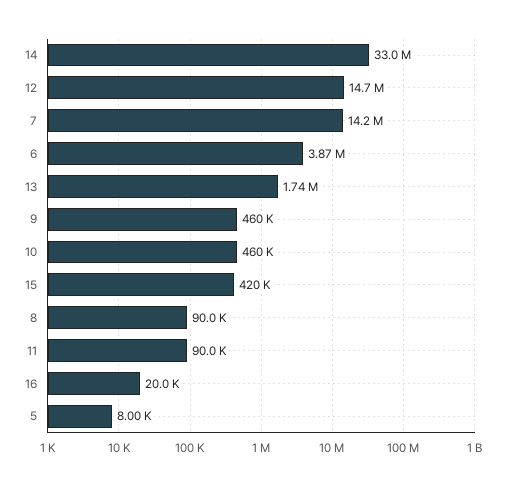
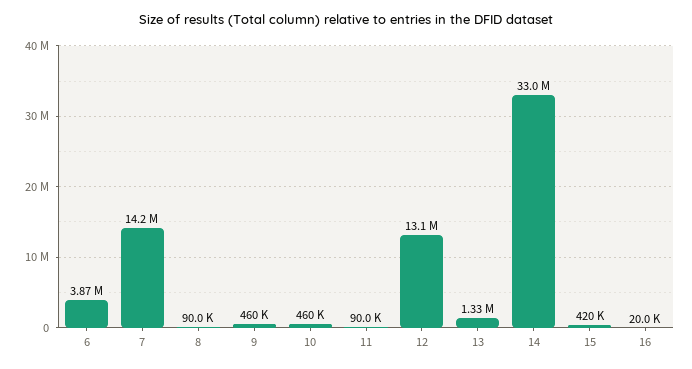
12: 14700000 -> 13100000
13: 1740000 -> 1330000
5: 8000 -> none

